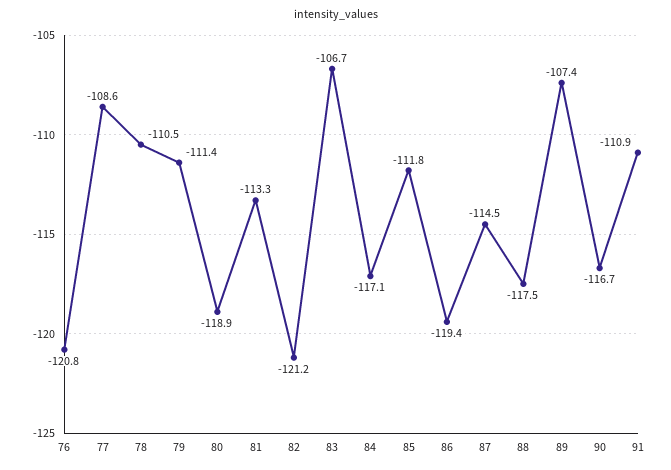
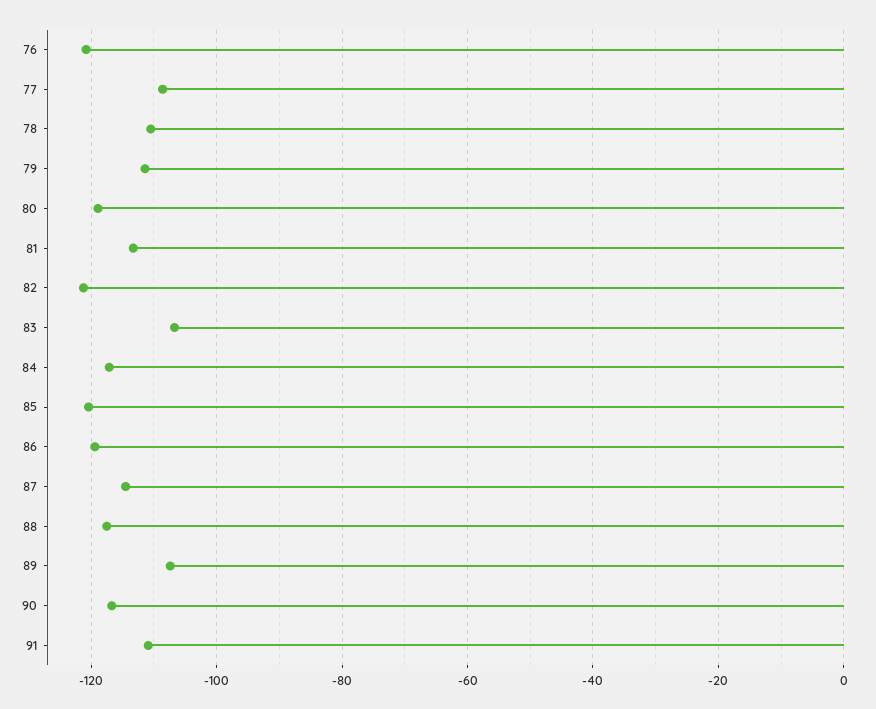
85: -111.8 -> -120

